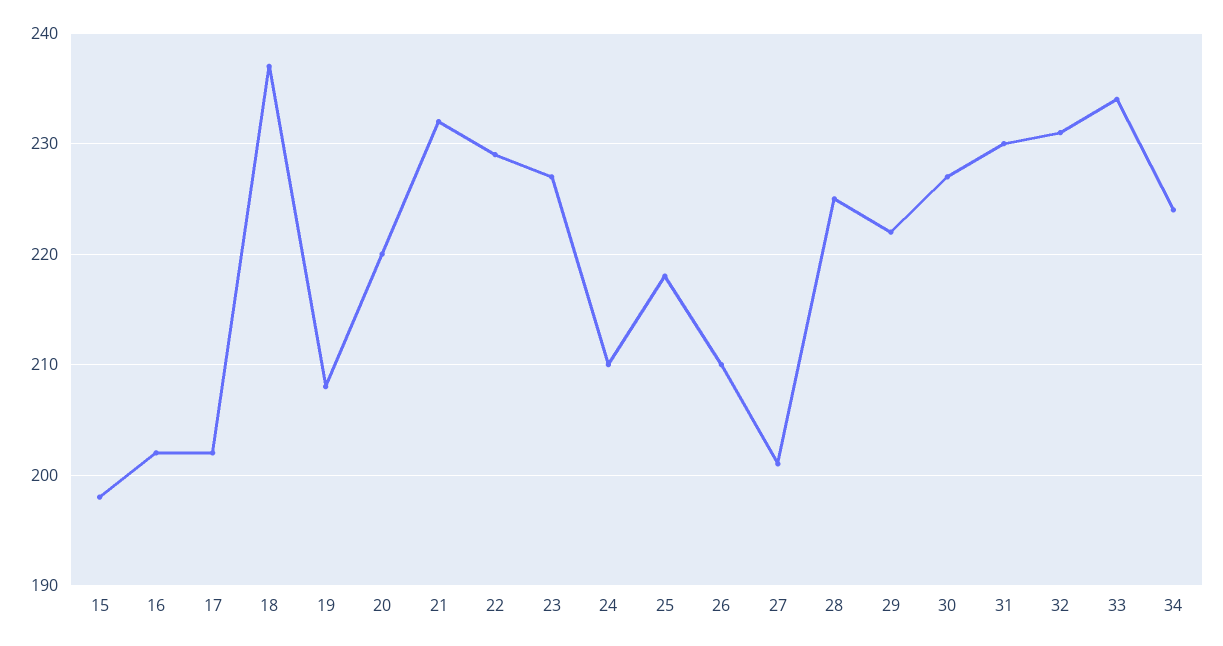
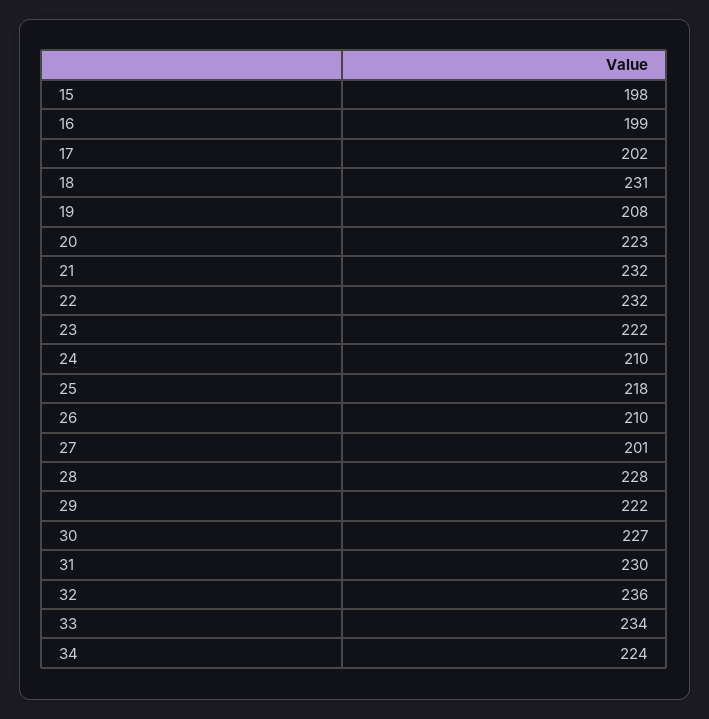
16: 202 -> 199
18: 237 -> 231
20: 220 -> 223
22: 229 -> 232
23: 227 -> 222
28: 225 -> 228
32: 231 -> 236

